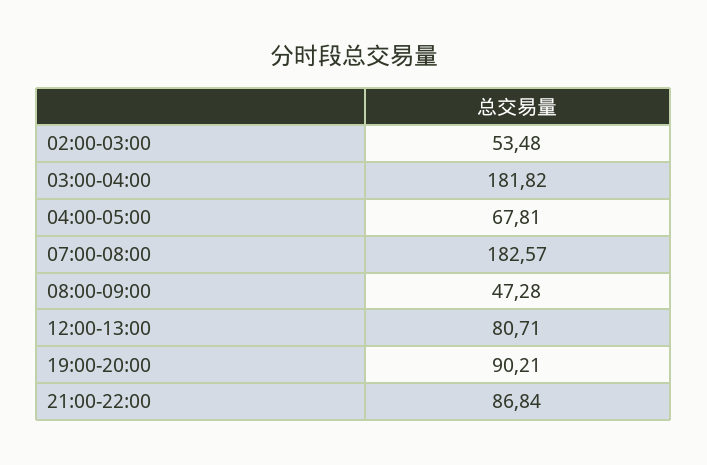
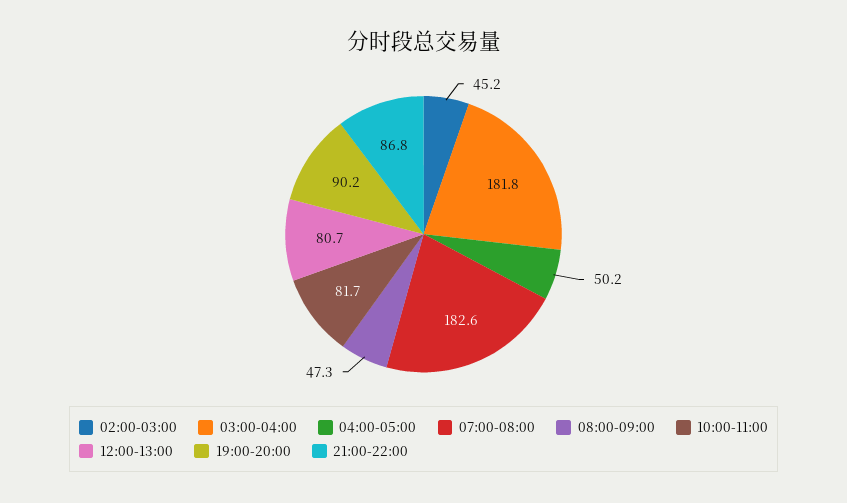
02:00-03:00: 53.48 -> 45.2
04:00-05:00: 67.81 -> 50.2
10:00-11:00: none -> 81.7

